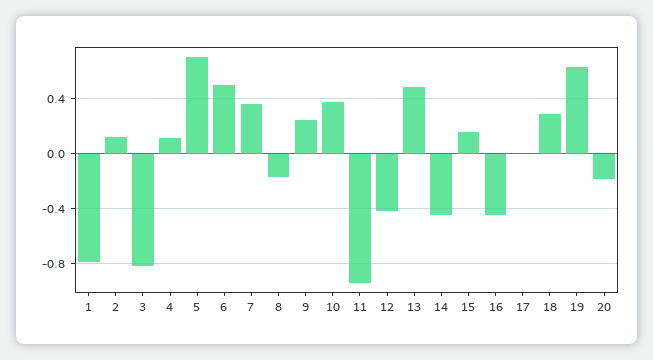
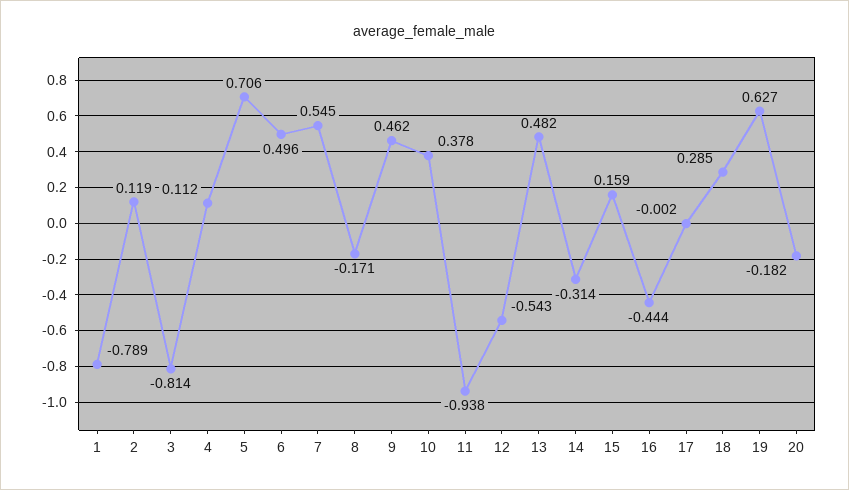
7: 0.35 -> 0.545
9: 0.25 -> 0.462
12: -0.4 -> -0.543
14: -0.45 -> -0.314

